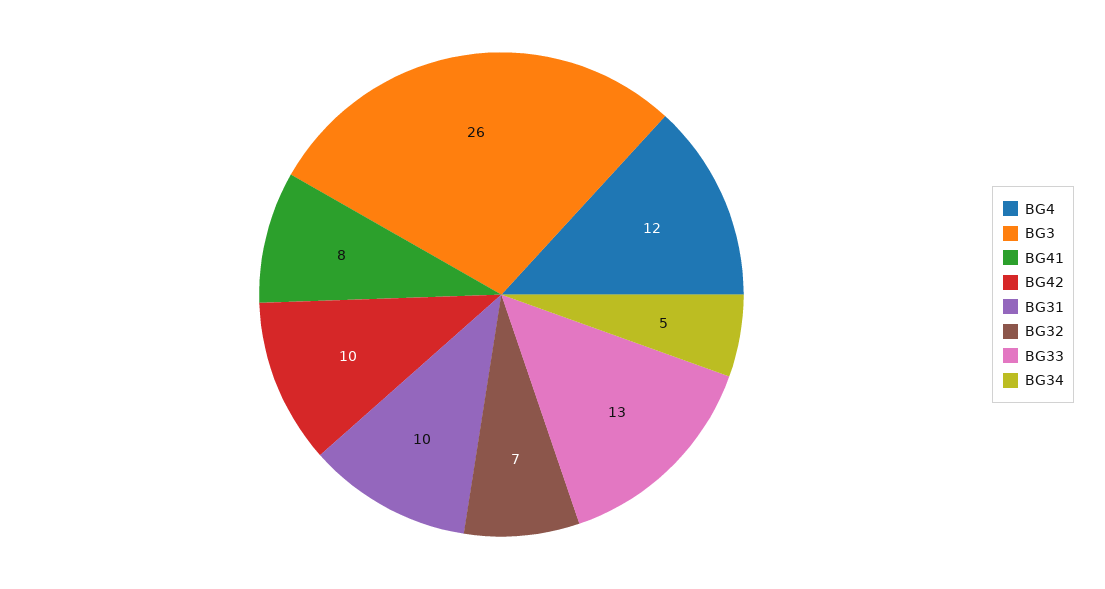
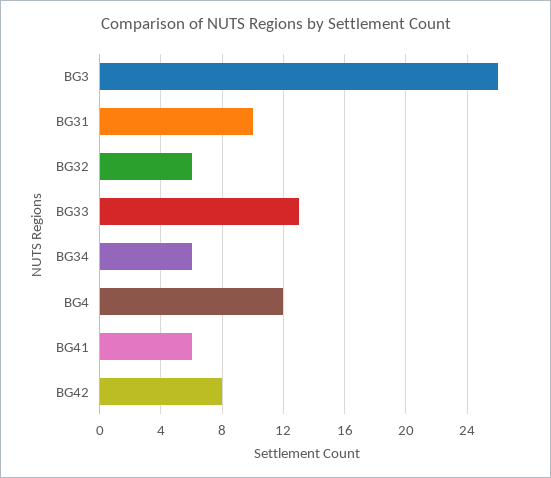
BG41: 8 -> 6
BG42: 10 -> 8
BG32: 7 -> 6
BG34: 5 -> 6

